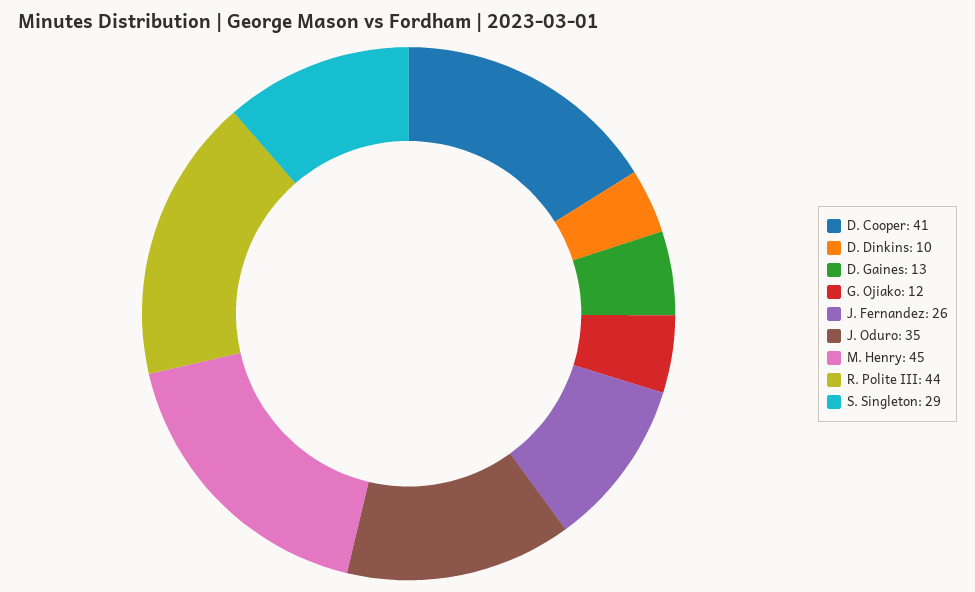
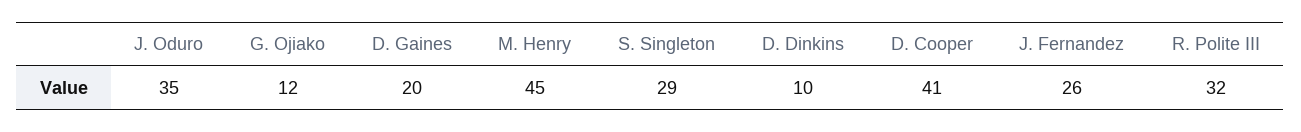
D. Gaines: 13 -> 20
R. Polite III: 44 -> 32

